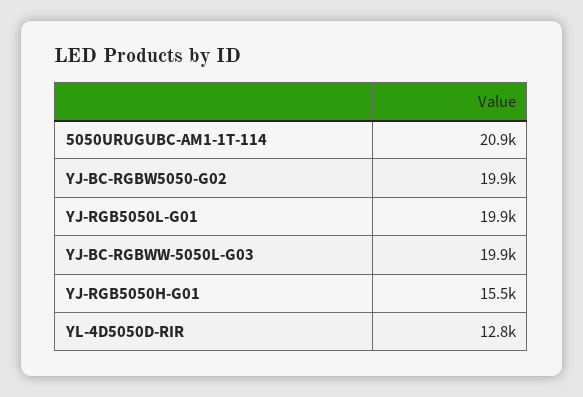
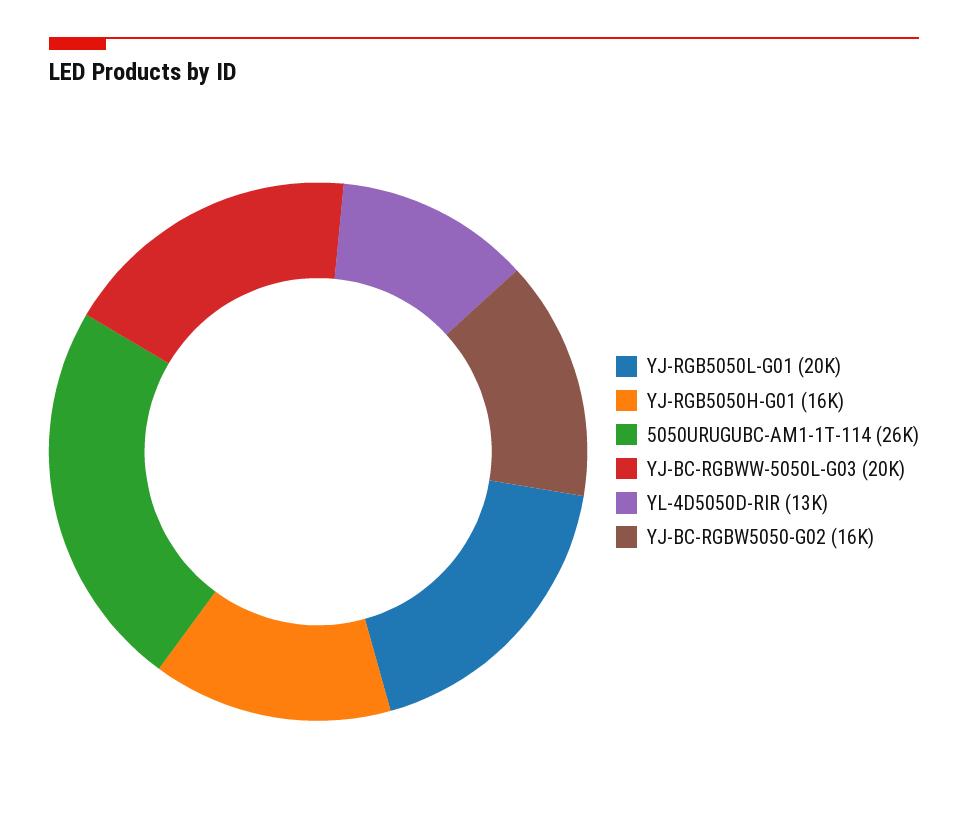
5050URUGUBC-AM1-1T-114: 20900 -> 26000
YJ-BC-RGBW5050-G02: 19900 -> 16000

